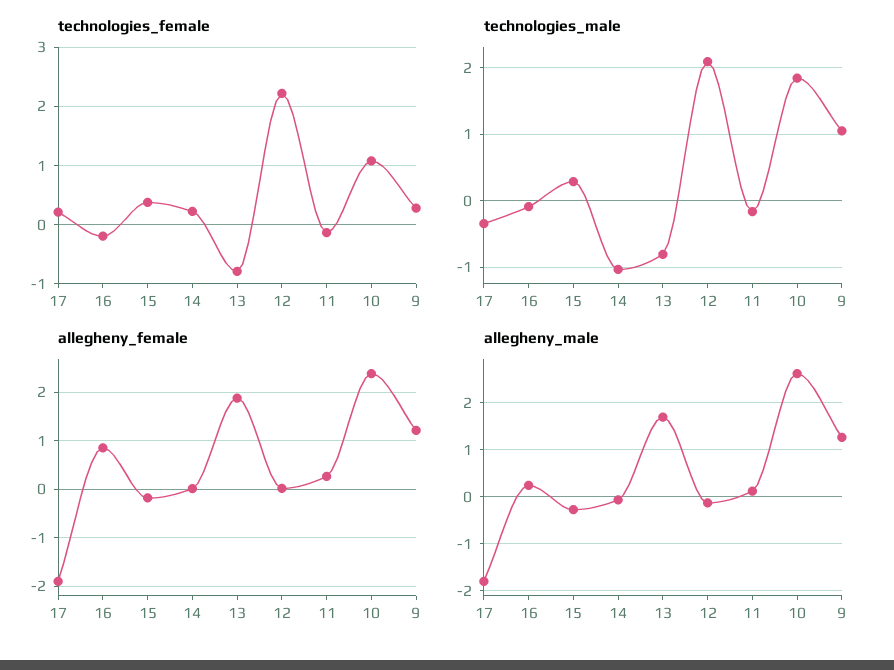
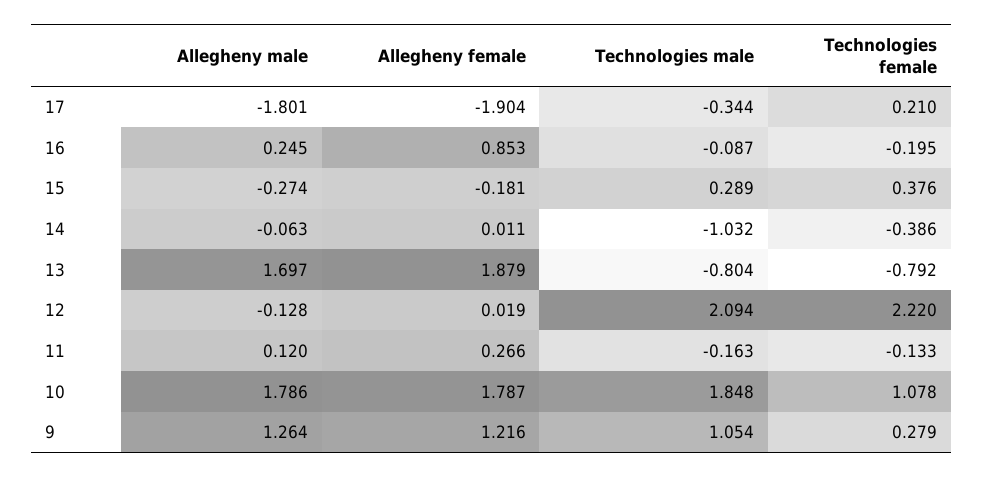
technologies_female, 14: 0.2 -> -0.386
allegheny_female, 10: 2.4 -> 1.787
allegheny_male, 10: 2.6 -> 1.786

